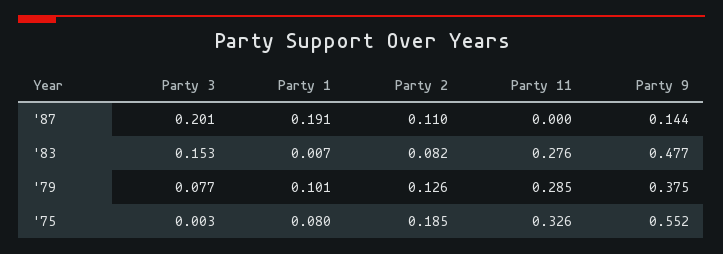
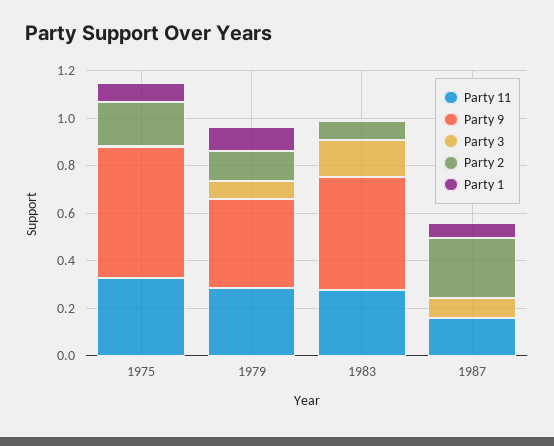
Party 3, '87: 0.201 -> 0.1
Party 1, '87: 0.191 -> 0.05
Party 2, '87: 0.11 -> 0.25
Party 11, '87: 0 -> 0.15
Party 9, '87: 0.144 -> 0

